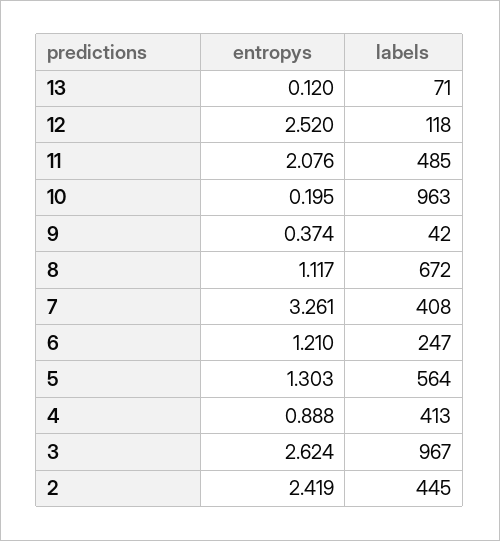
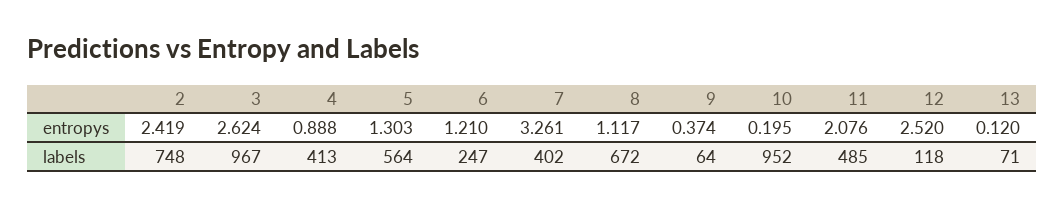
labels, 10: 963 -> 952
labels, 9: 42 -> 64
labels, 7: 408 -> 402
labels, 2: 445 -> 748

